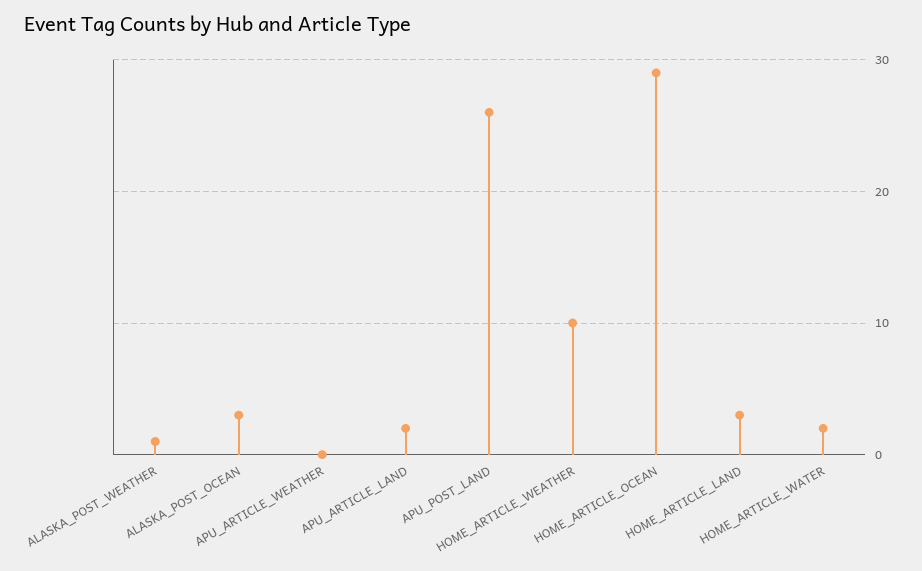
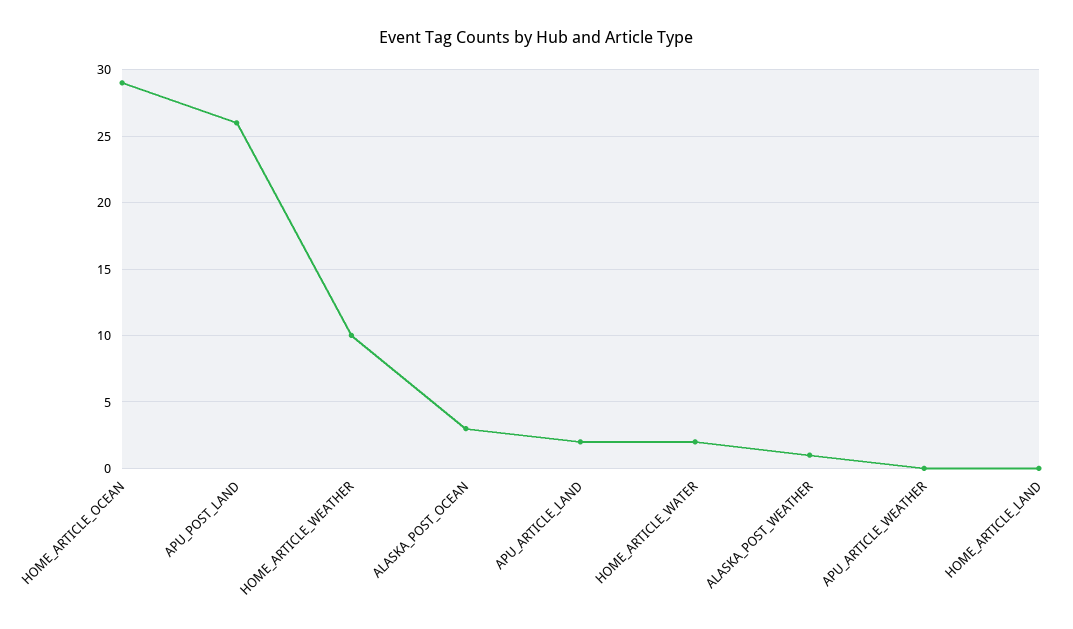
HOME_ARTICLE_LAND: 3 -> 0

